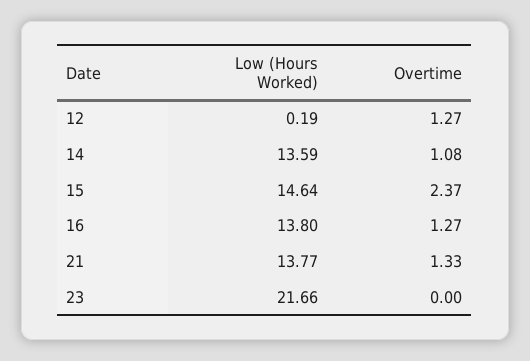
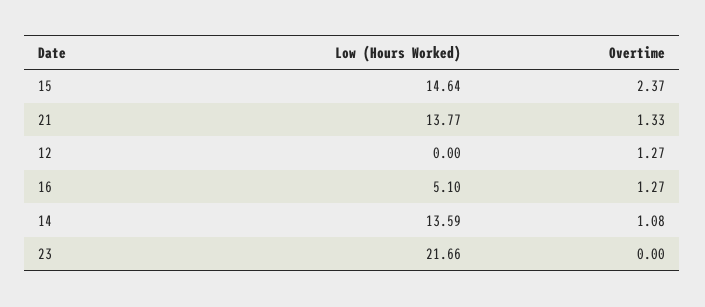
Low (Hours Worked), 12: 0.19 -> 0
Low (Hours Worked), 16: 13.8 -> 5.1

